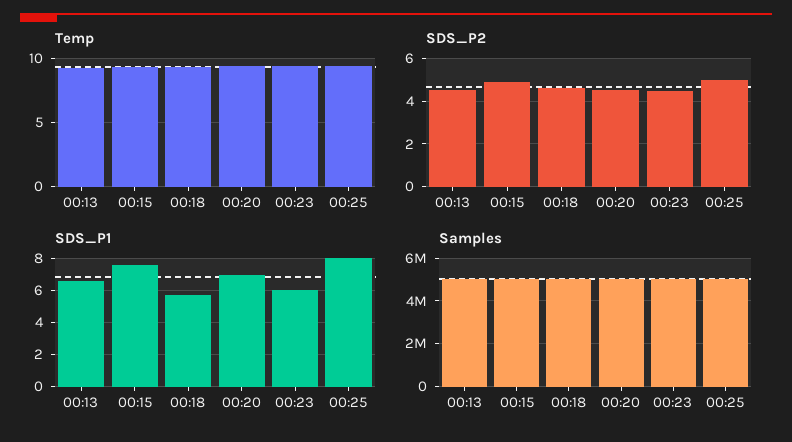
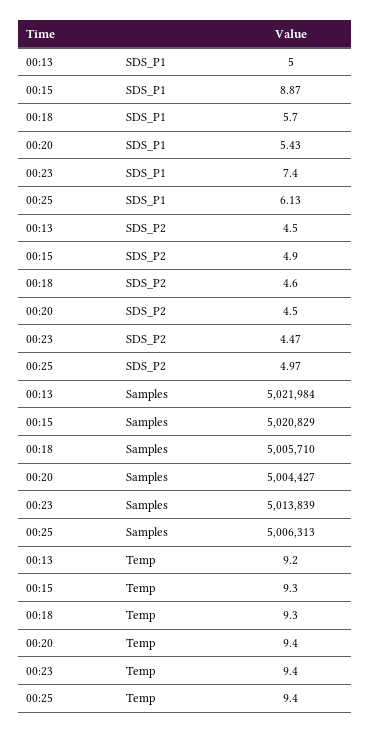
SDS_P1, 00:13: 6.5 -> 5
SDS_P1, 00:15: 7.5 -> 8.87
SDS_P1, 00:20: 7 -> 5.43
SDS_P1, 00:23: 6 -> 7.4
SDS_P1, 00:25: 8 -> 6.13

